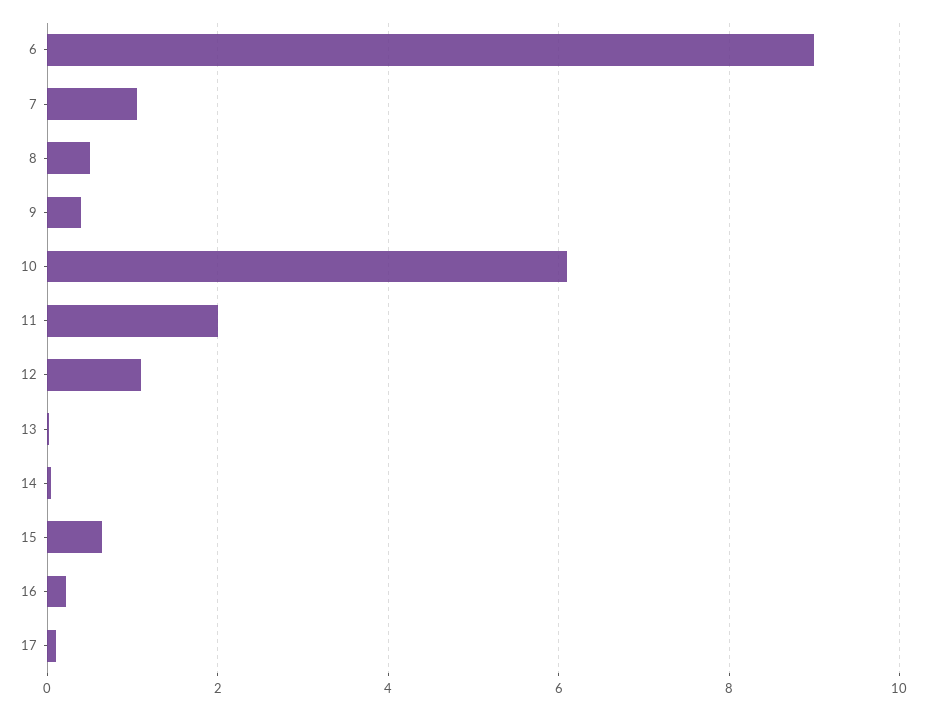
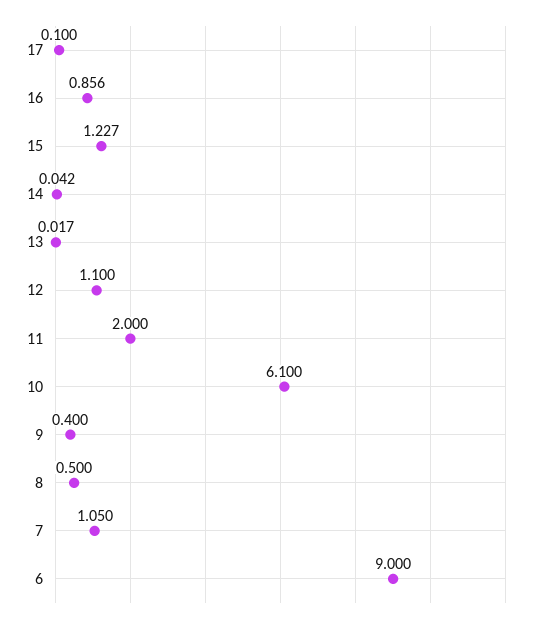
15: 0.6 -> 1.227
16: 0.2 -> 0.856

